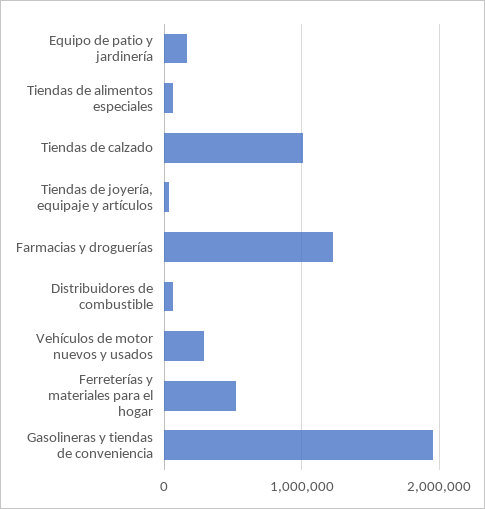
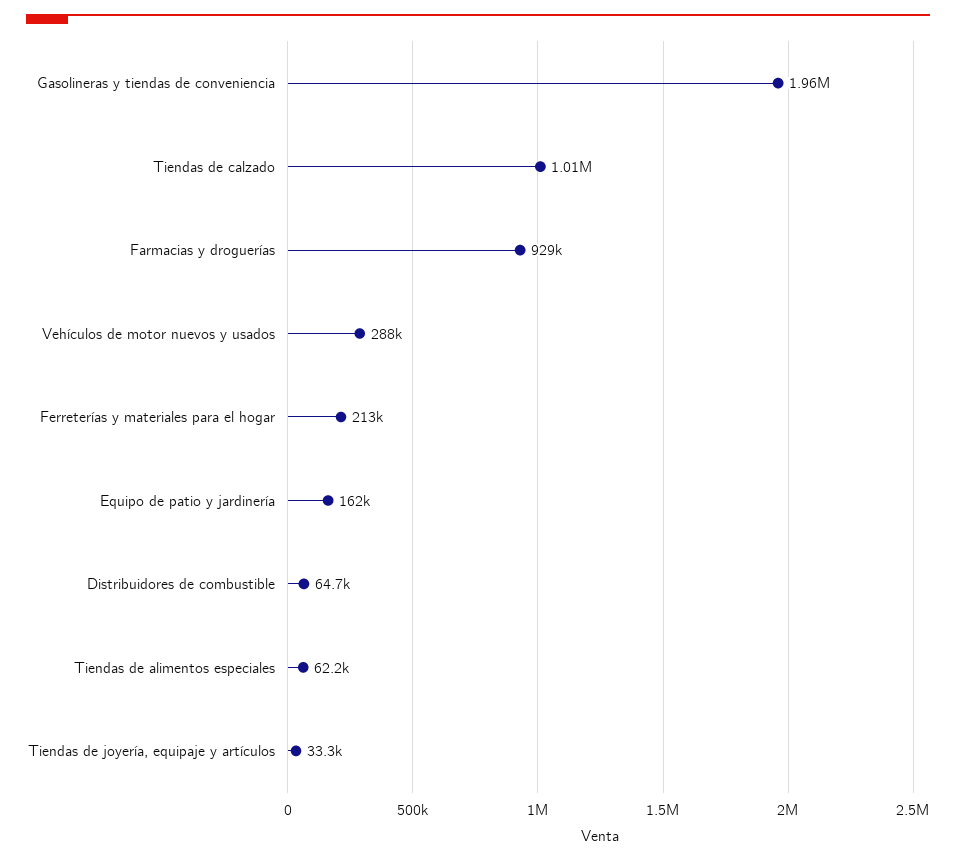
Farmacias y droguerías: 1200000 -> 929000
Ferreterías y materiales para el hogar: 500000 -> 213000

